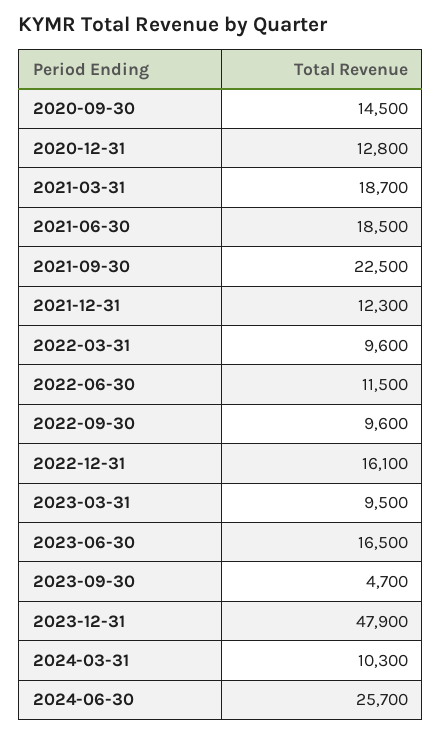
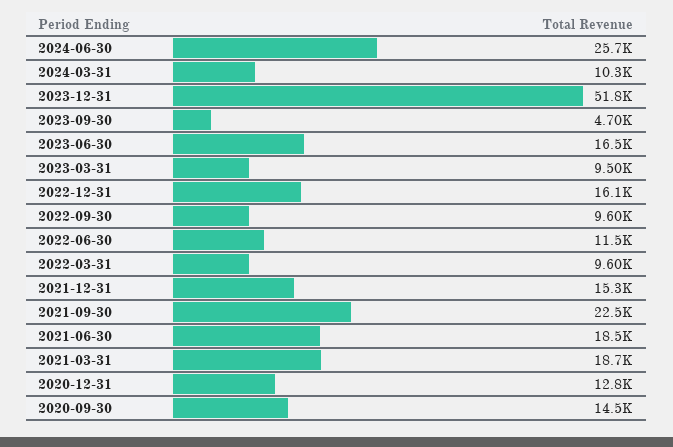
2021-12-31: 12300 -> 15300
2023-12-31: 47900 -> 51800

